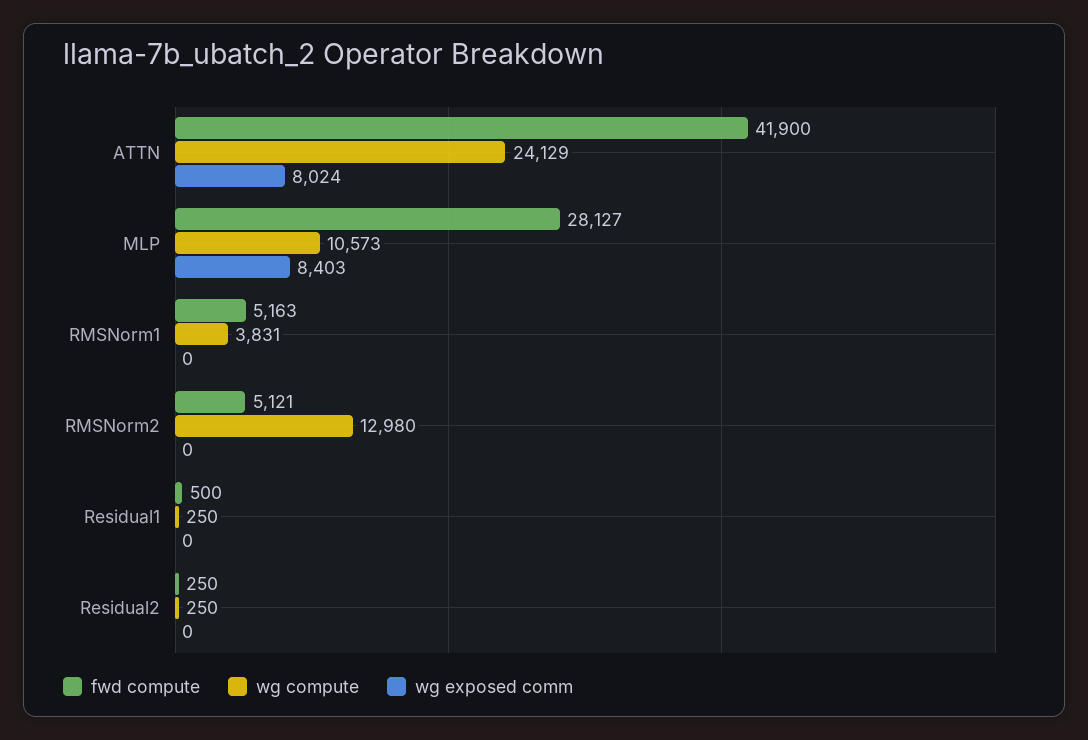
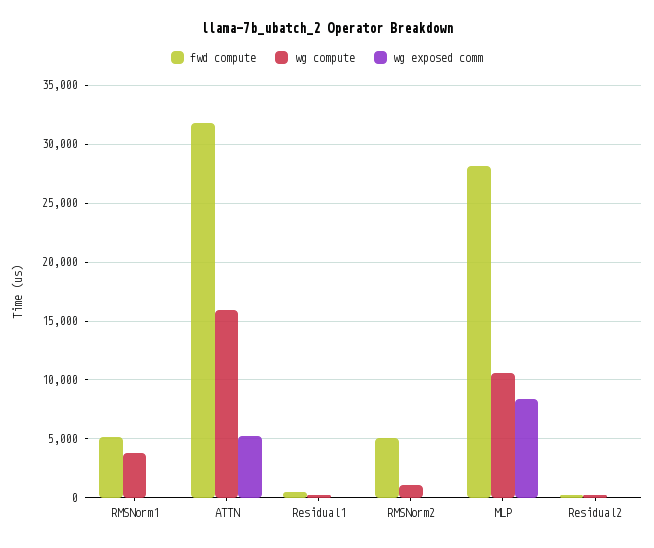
fwd compute, ATTN: 41900 -> 32000
wg compute, ATTN: 24129 -> 16000
wg exposed comm, ATTN: 8024 -> 5000
wg compute, RMSNorm2: 12980 -> 1000

